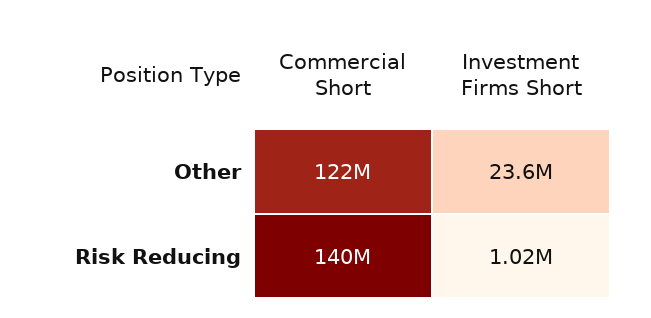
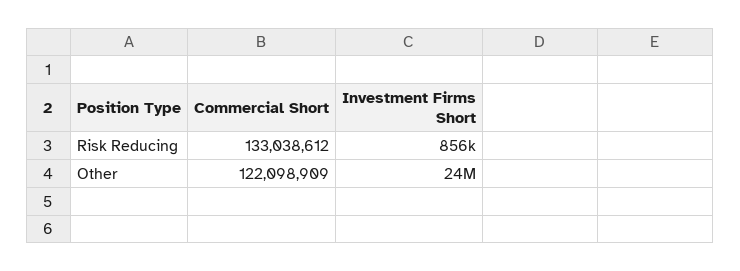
Commercial Short, Risk Reducing: 140000000 -> 133038612
Investment Firms Short, Risk Reducing: 1020000 -> 856000

